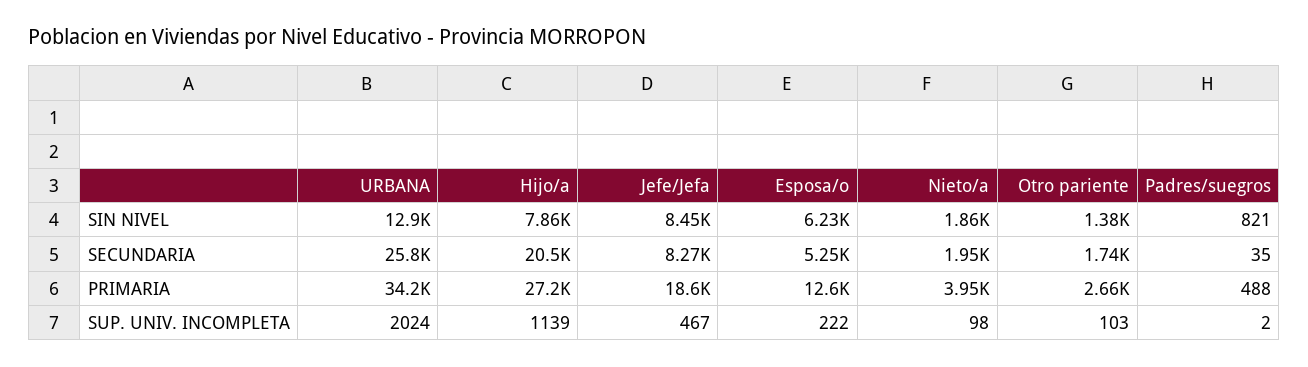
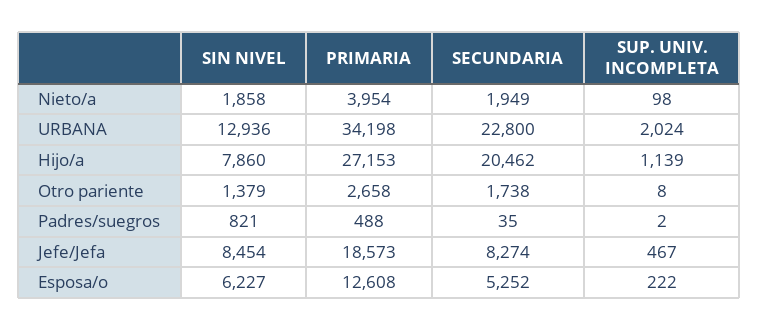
URBANA, SECUNDARIA: 25800 -> 22800
Otro pariente, SUP. UNIV. INCOMPLETA: 103 -> 8

